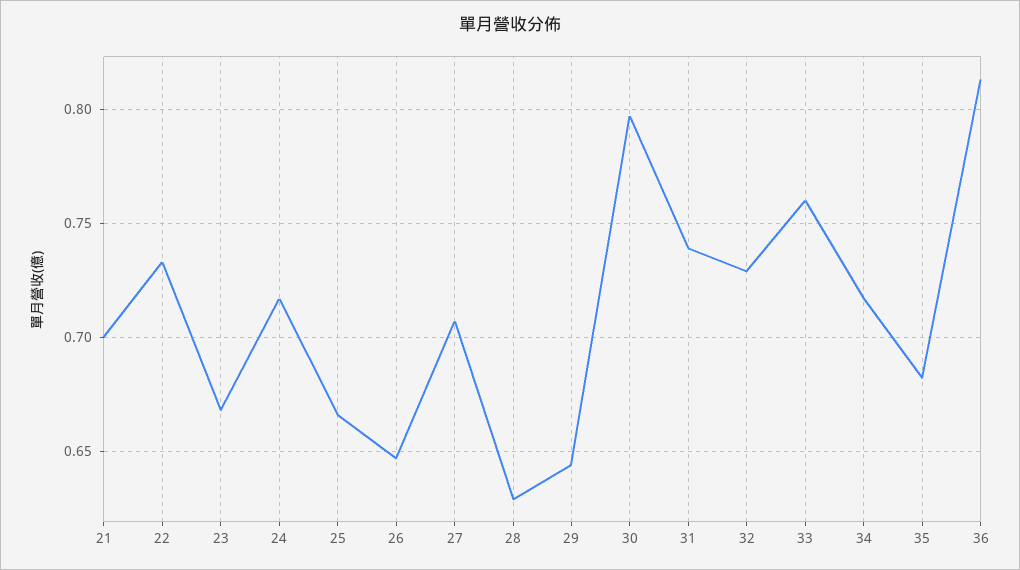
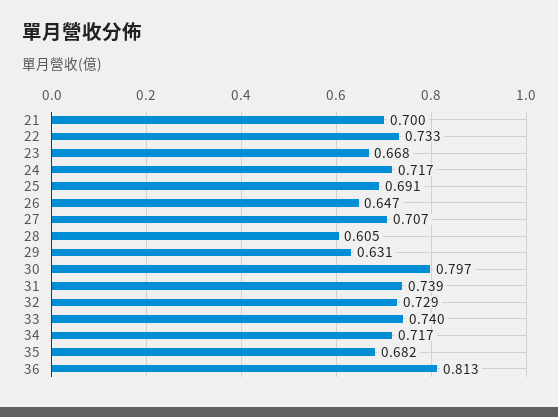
25: 0.665 -> 0.691
28: 0.63 -> 0.605
29: 0.645 -> 0.631
33: 0.76 -> 0.74

